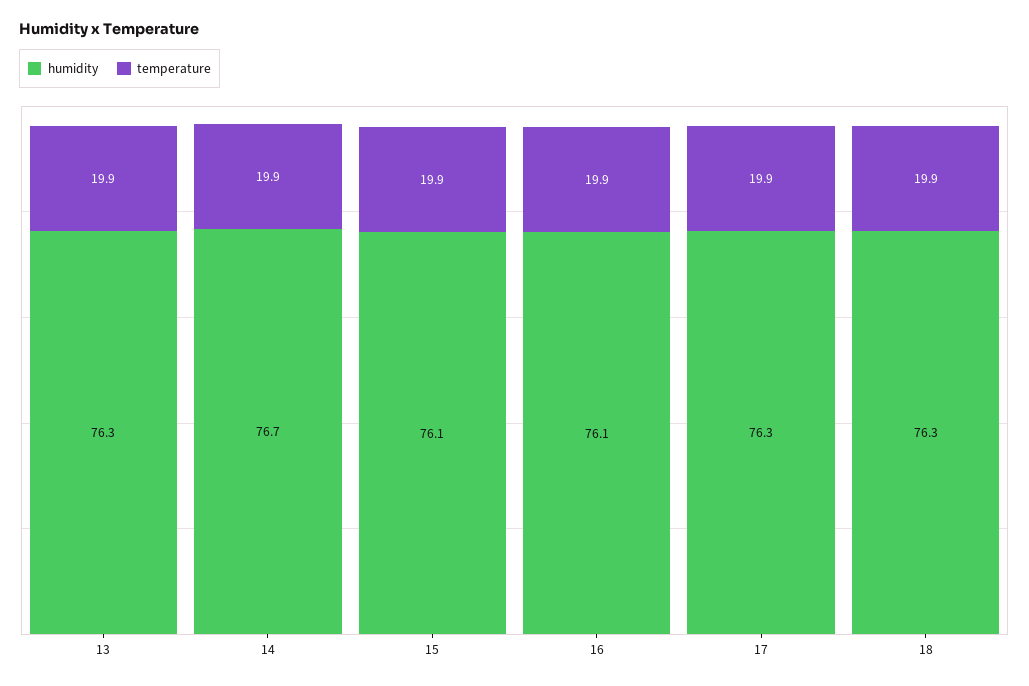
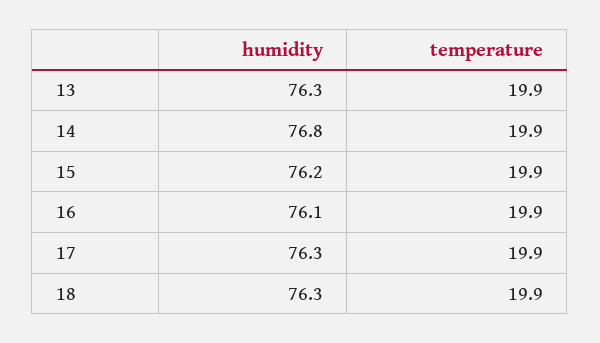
humidity, 14: 76.7 -> 76.8
humidity, 15: 76.1 -> 76.2

